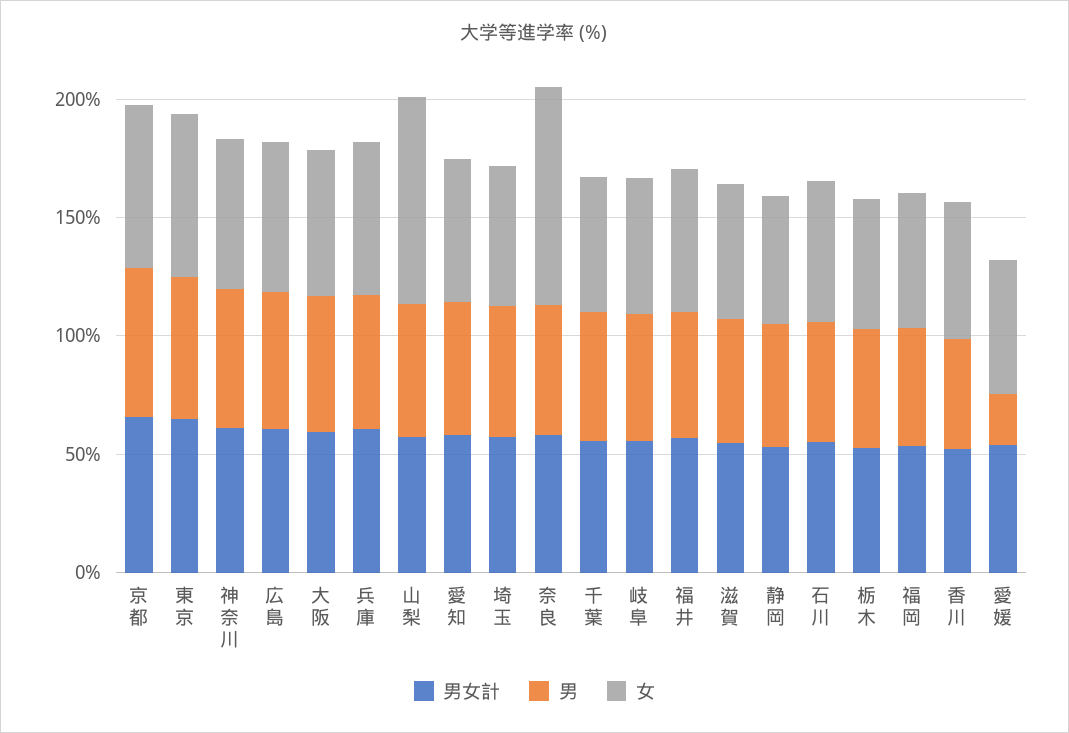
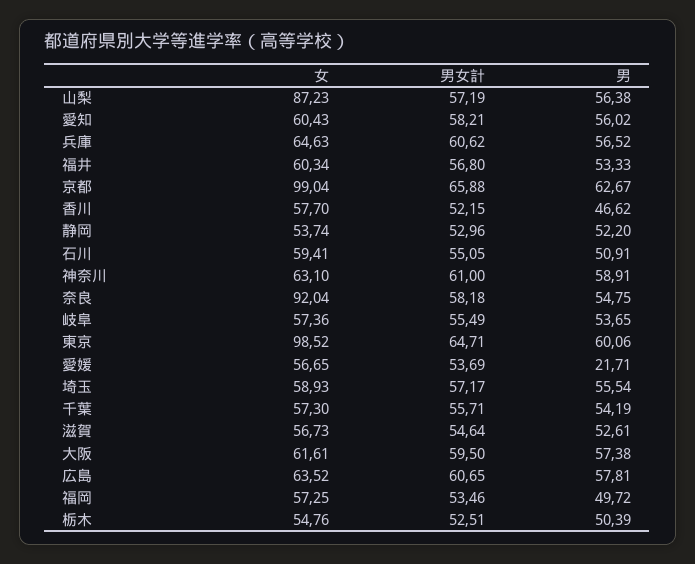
女, 京都: 70 -> 99.04
女, 東京: 70 -> 98.52

